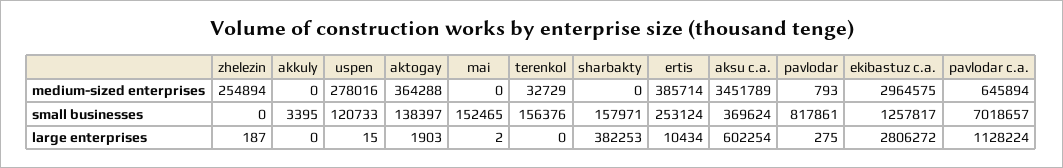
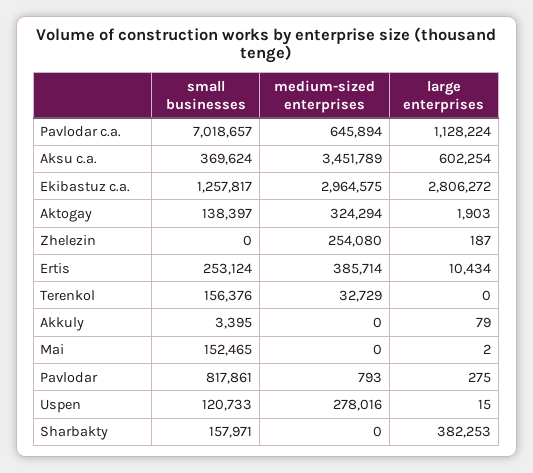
zhelezin, medium-sized enterprises: 254894 -> 254080
aktogay, medium-sized enterprises: 364288 -> 324294
akkuly, large enterprises: 0 -> 79

